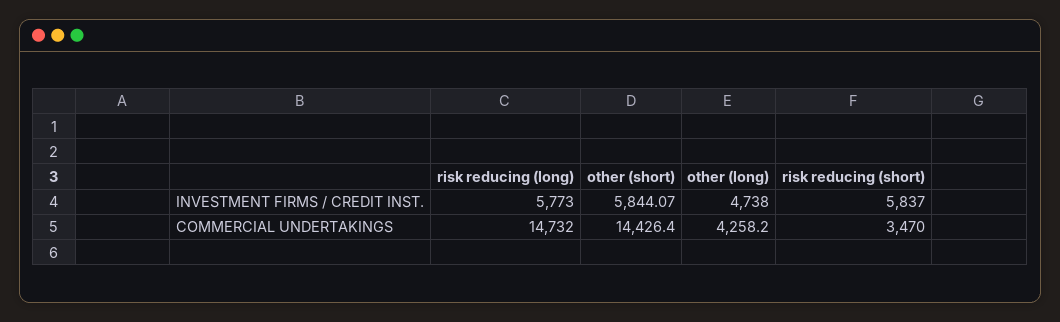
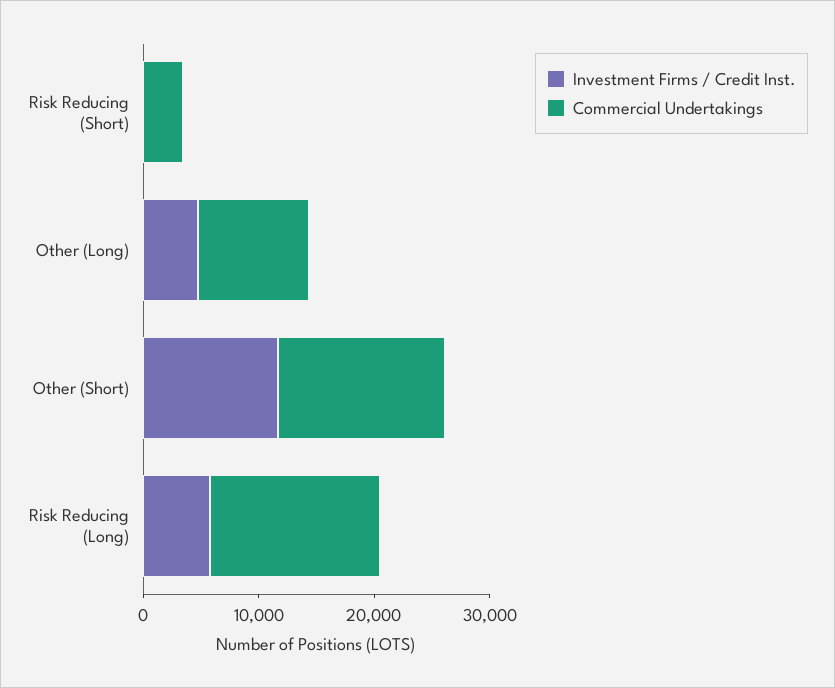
INVESTMENT FIRMS / CREDIT INST., other (short): 5844.07 -> 12000
INVESTMENT FIRMS / CREDIT INST., risk reducing (short): 5837 -> 0
COMMERCIAL UNDERTAKINGS, other (long): 4258.2 -> 10000

